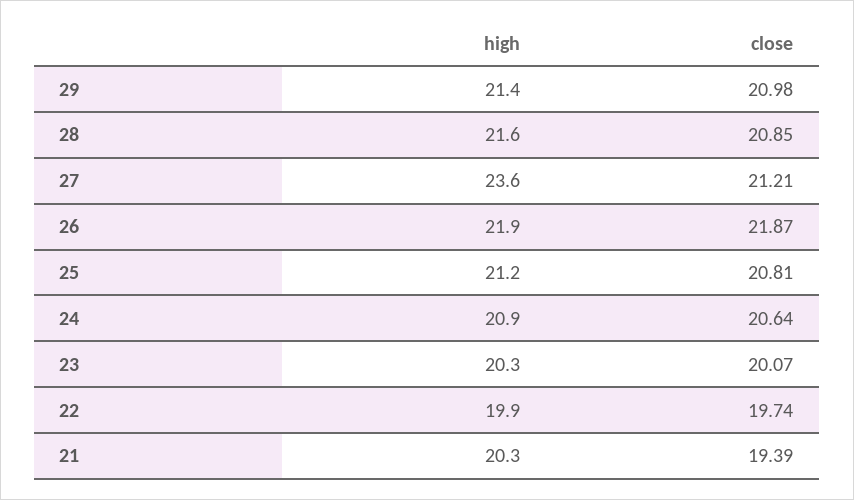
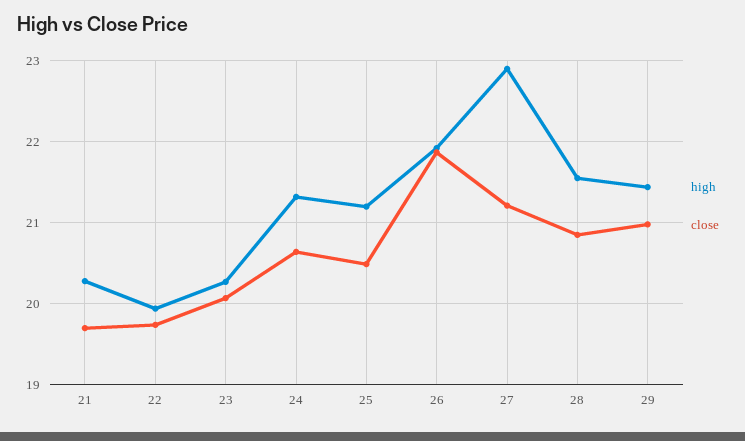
high, 27: 23.6 -> 22.9
close, 25: 20.81 -> 20.5
high, 24: 20.9 -> 21.3
close, 21: 19.39 -> 19.7

